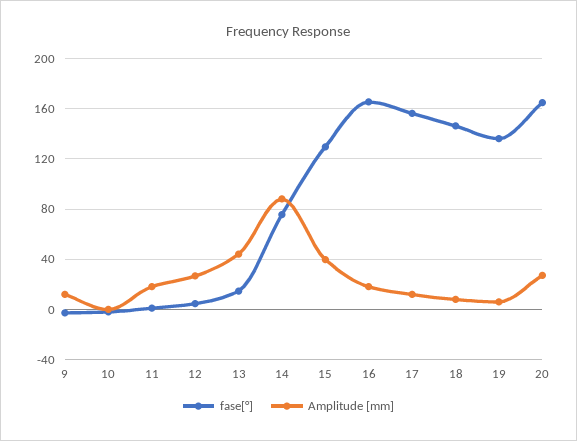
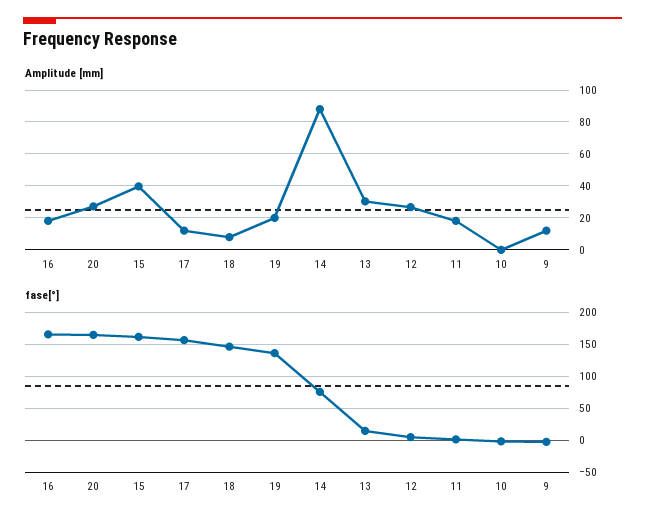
Amplitude [mm], 13: 45 -> 30
fase[°], 15: 130 -> 160
Amplitude [mm], 19: 5 -> 20

